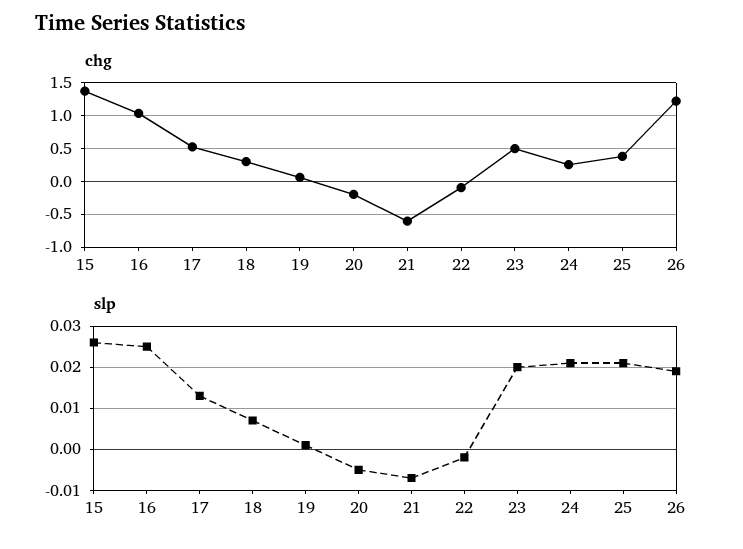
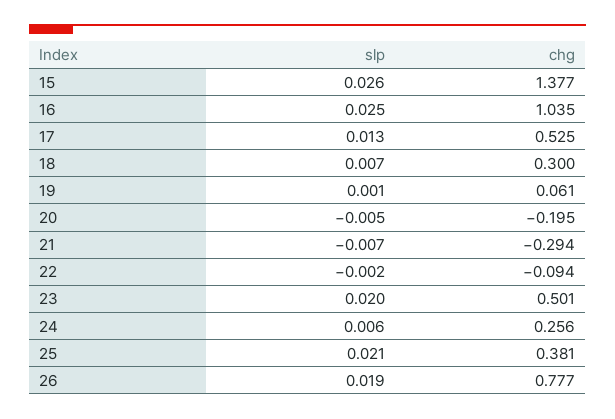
chg, 21: -0.6 -> -0.294
chg, 26: 1.2 -> 0.777
slp, 24: 0.02 -> 0.006

